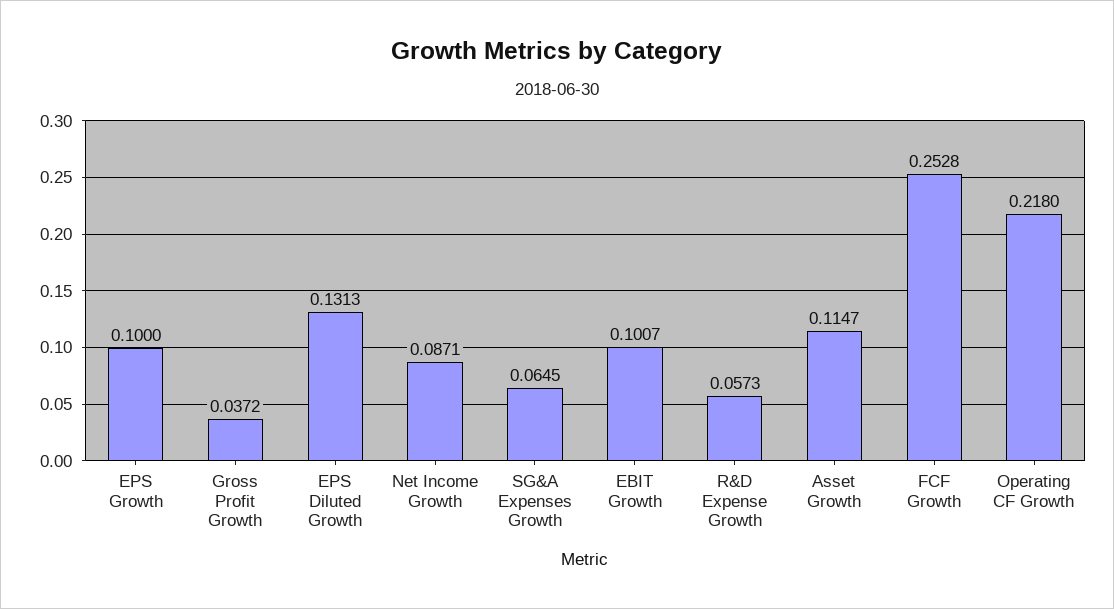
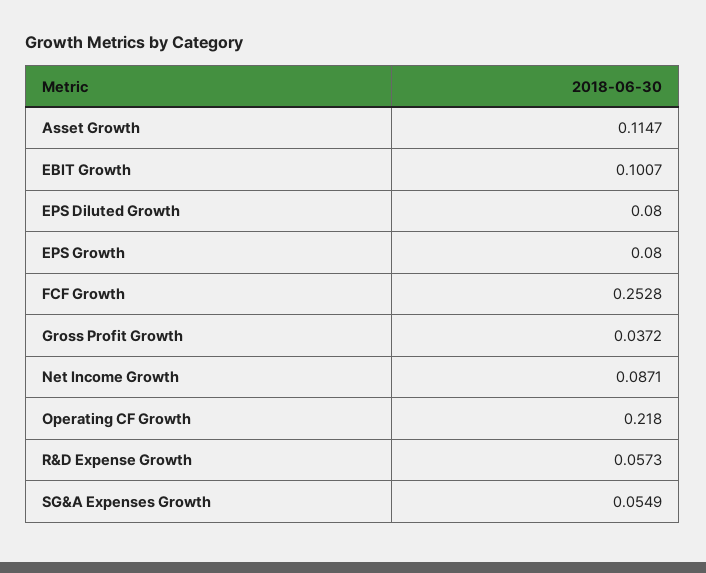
EPS Growth: 0.1 -> 0.08
EPS Diluted Growth: 0.1313 -> 0.08
SG&A Expenses Growth: 0.0645 -> 0.0549

